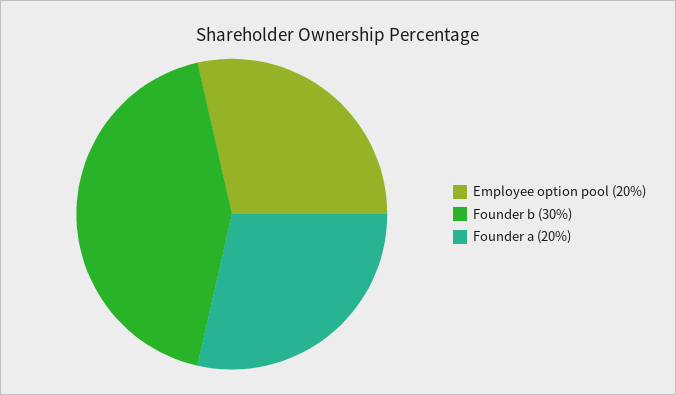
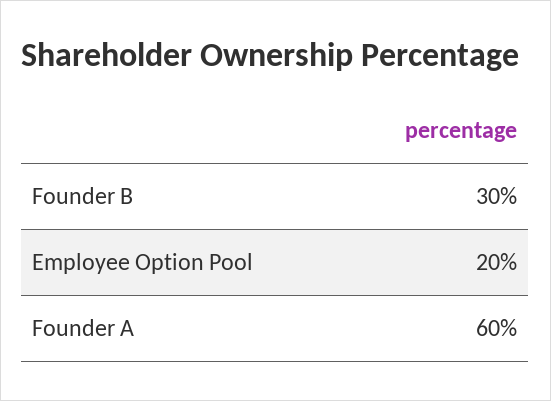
Founder a: 20 -> 60

